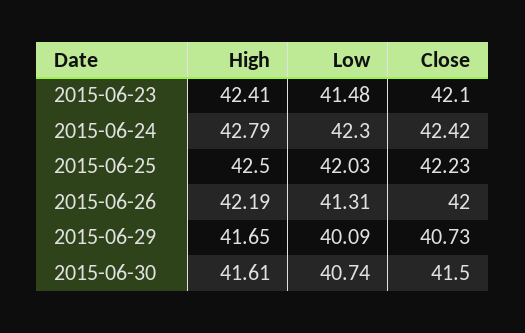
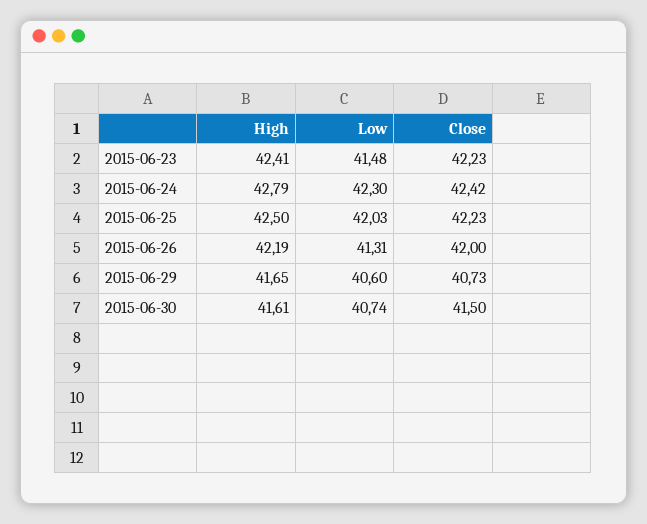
Close, 2015-06-23: 42.1 -> 42.23
Low, 2015-06-29: 40.09 -> 40.6

